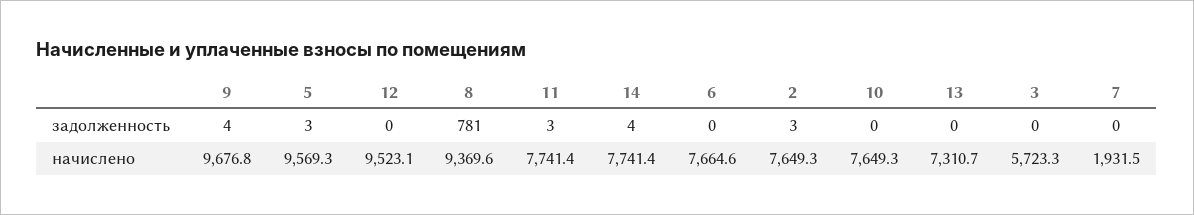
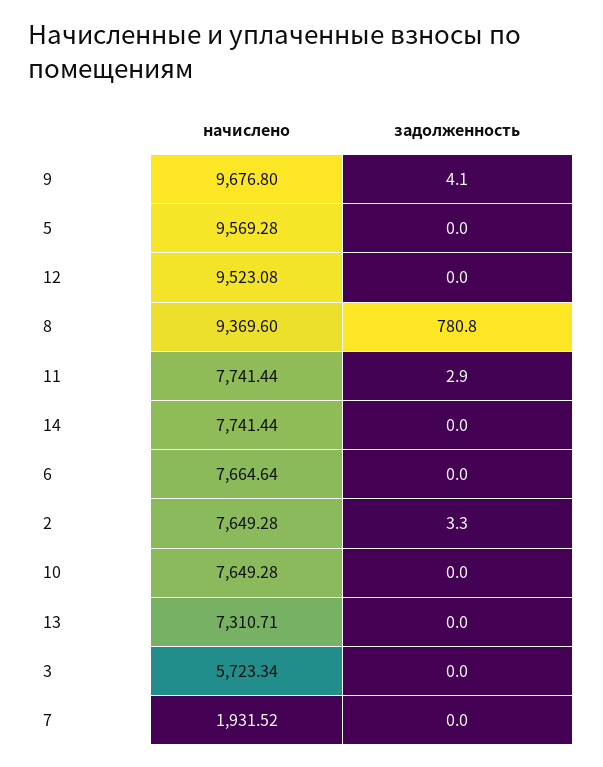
5, задолженность: 3 -> 0
14, задолженность: 4 -> 0

